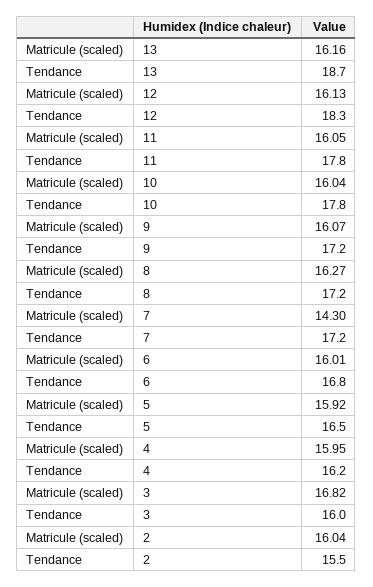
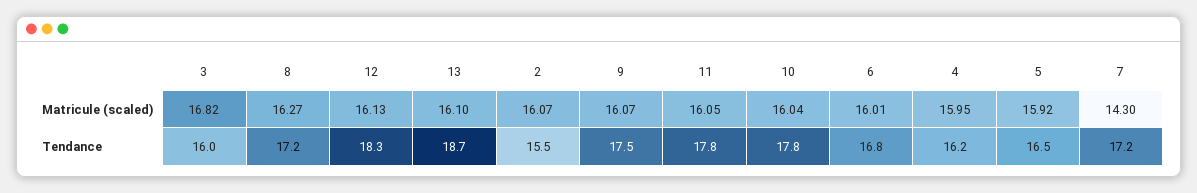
Matricule (scaled), 13: 16.16 -> 16.1
Tendance, 9: 17.2 -> 17.5
Matricule (scaled), 2: 16.04 -> 16.07

